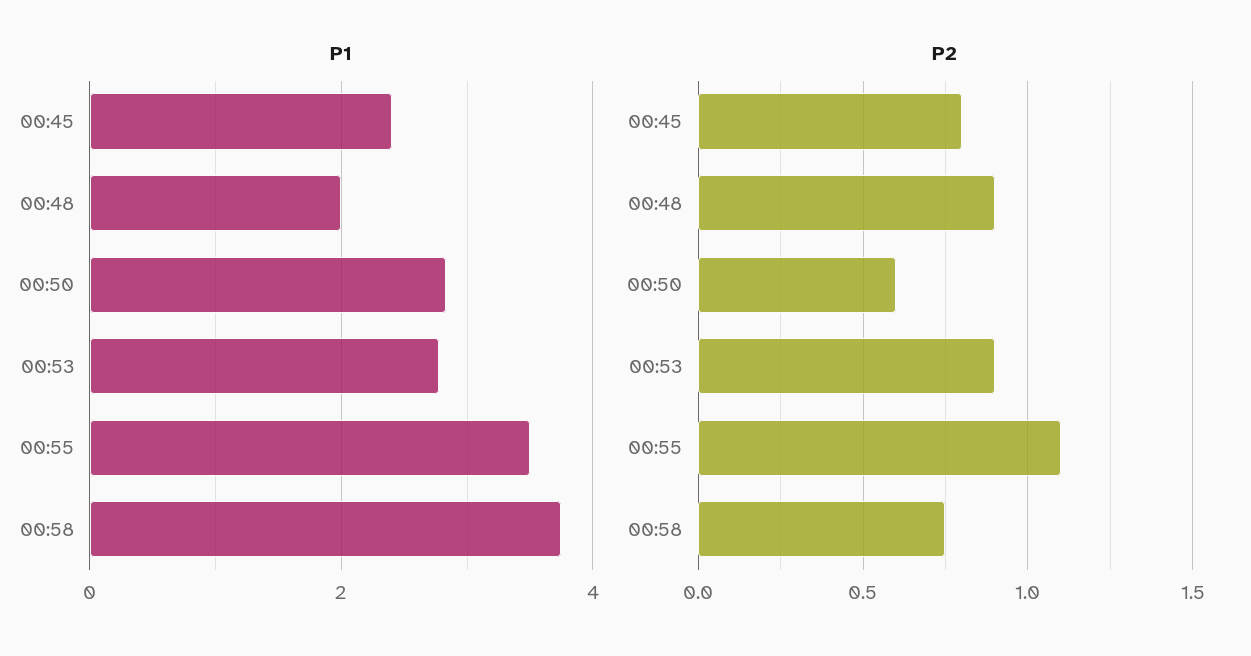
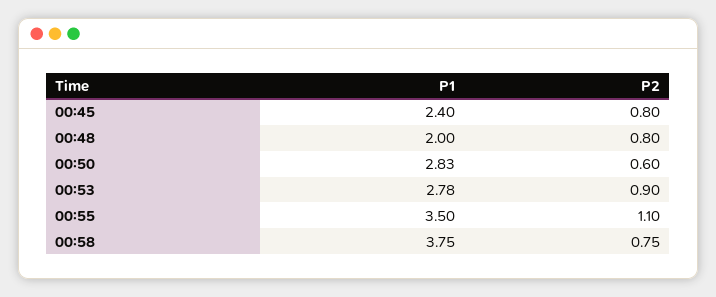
P2, 00:48: 0.9 -> 0.8

